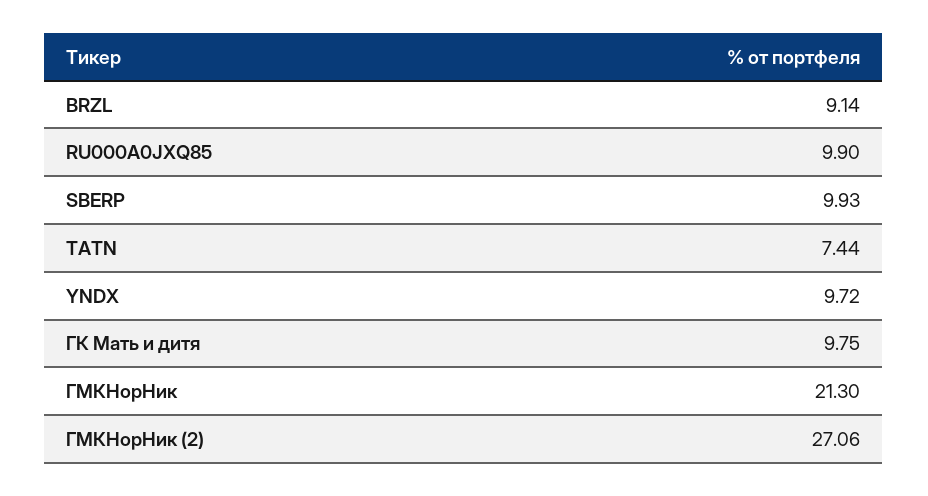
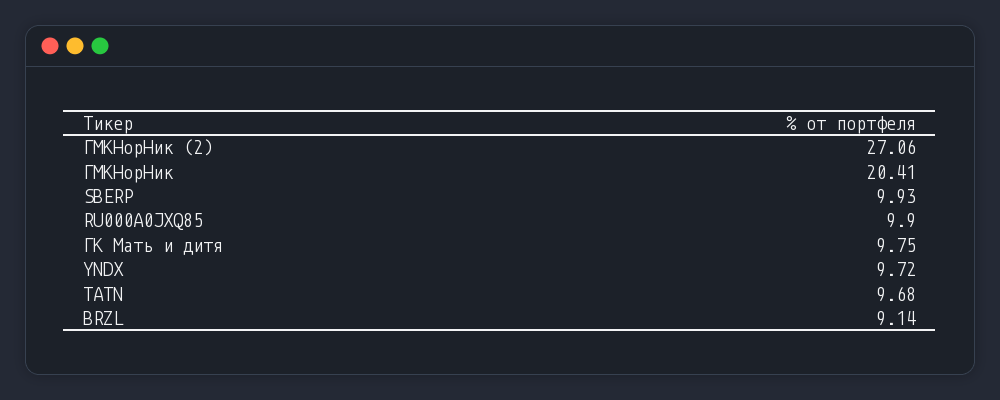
TATN: 7.44 -> 9.68
ГМКНорНик: 21.3 -> 20.41

